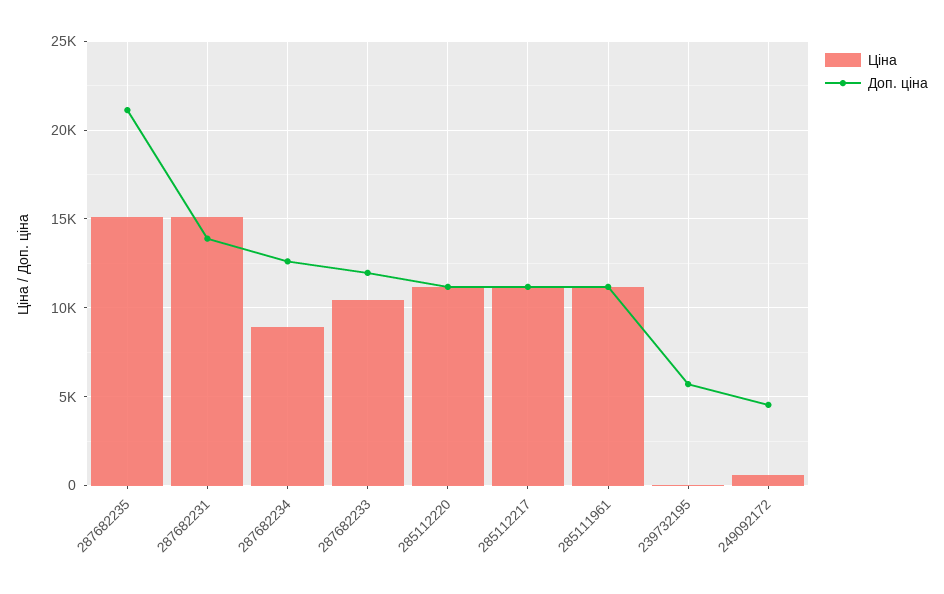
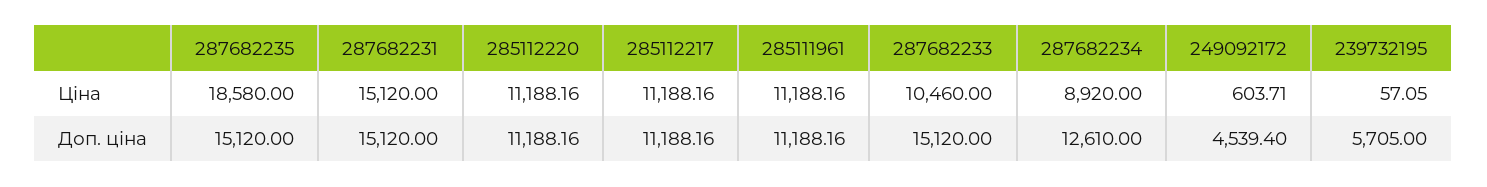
Ціна, 287682235: 15000 -> 18580
Доп. ціна, 287682235: 21000 -> 15120
Доп. ціна, 287682231: 14000 -> 15120
Доп. ціна, 287682233: 12000 -> 15120

